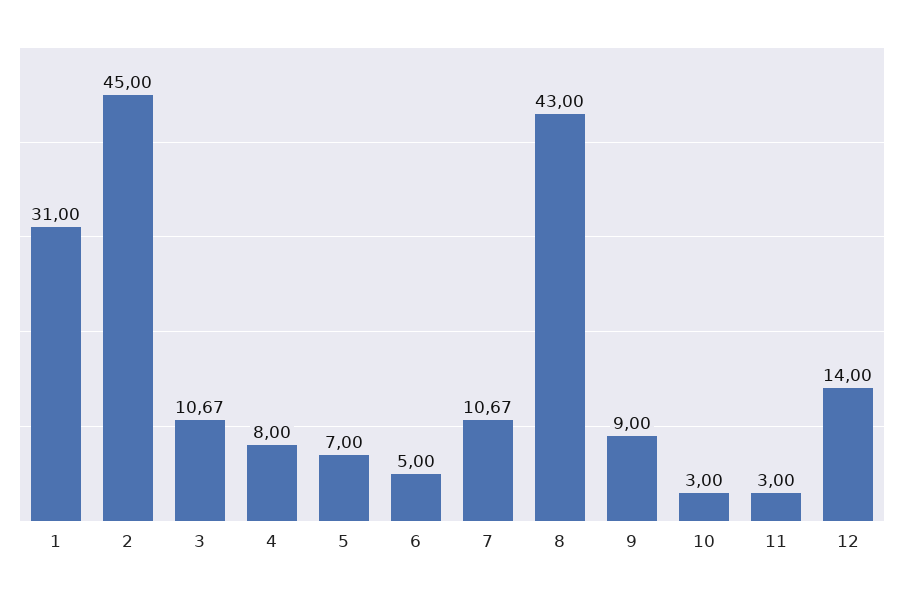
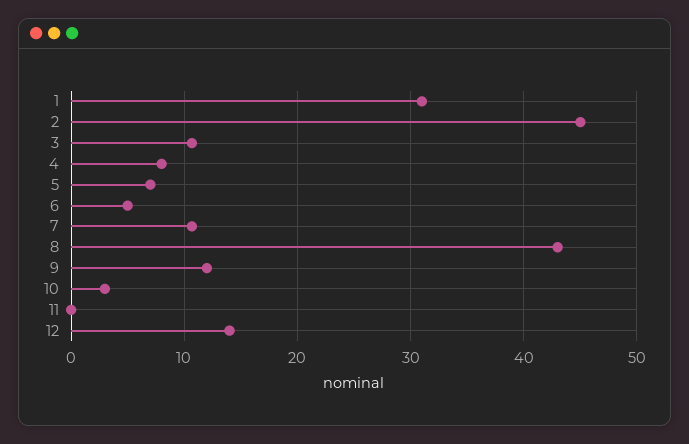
9: 9 -> 12
11: 3 -> 0

